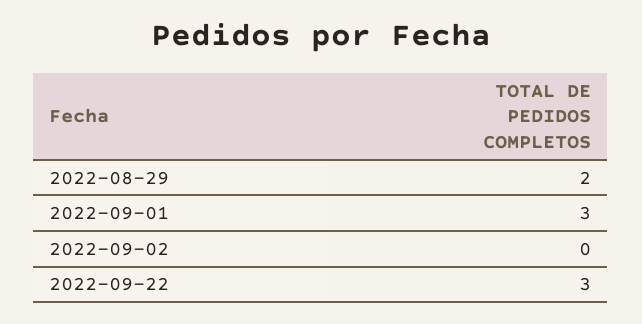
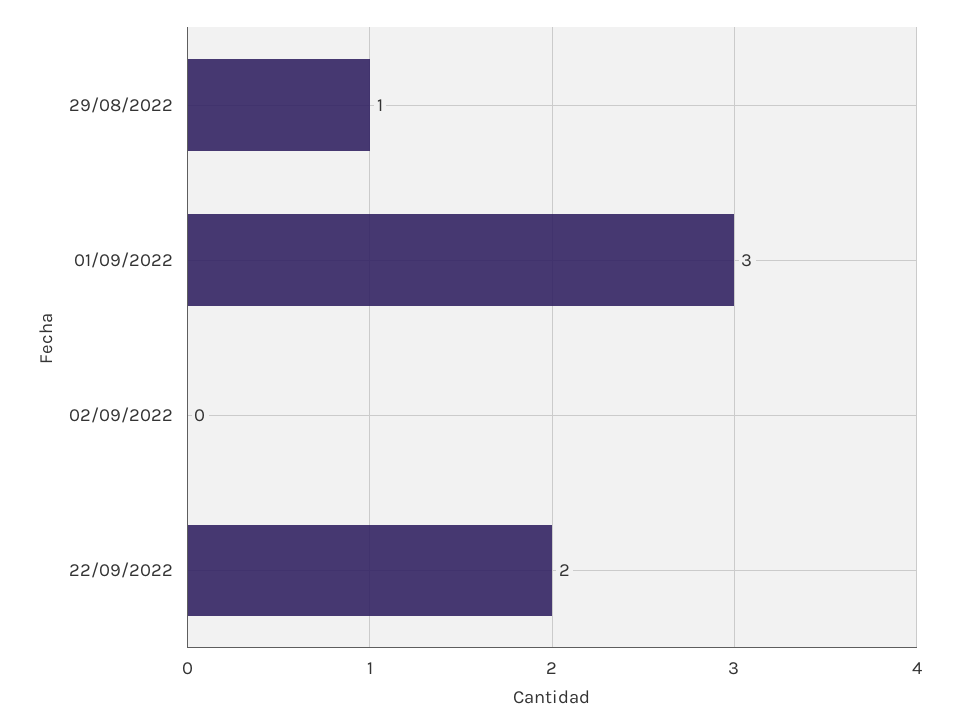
2022-08-29: 2 -> 1
2022-09-22: 3 -> 2

